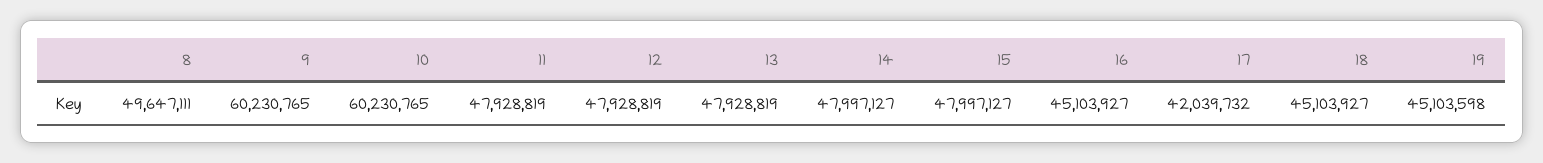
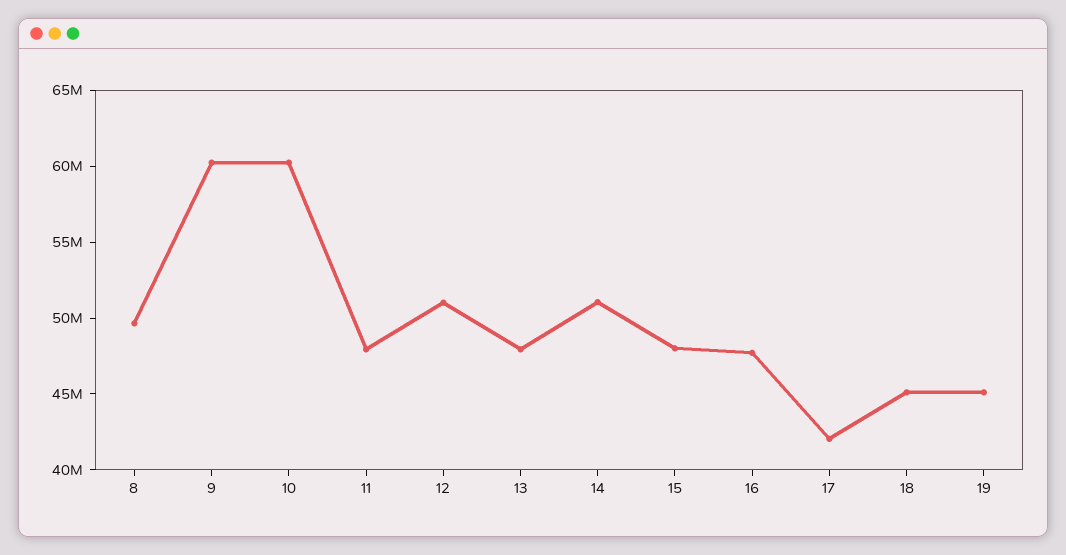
12: 47928819 -> 51000000
14: 47997127 -> 51000000
16: 45103927 -> 48000000

